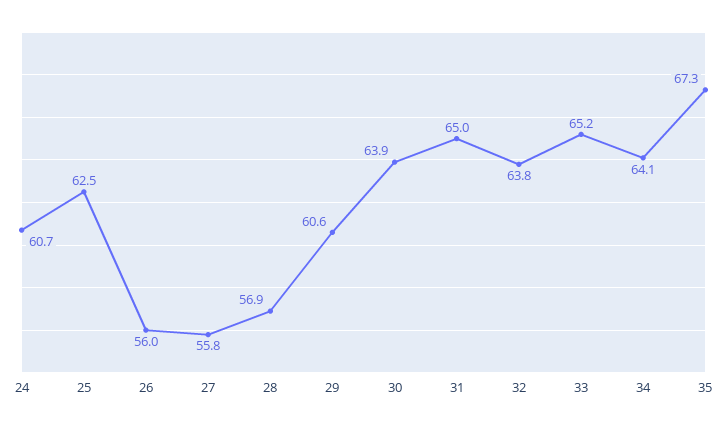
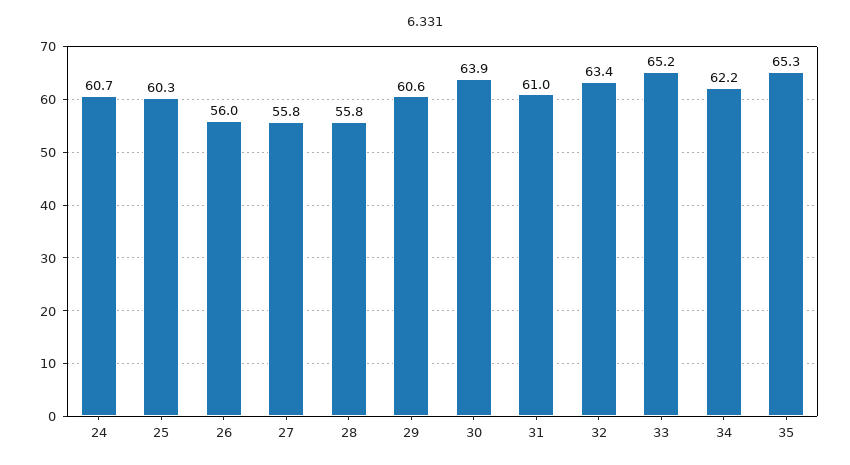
25: 62.5 -> 60.3
28: 56.9 -> 55.8
31: 65 -> 61
32: 63.8 -> 63.4
34: 64.1 -> 62.2
35: 67.3 -> 65.3

